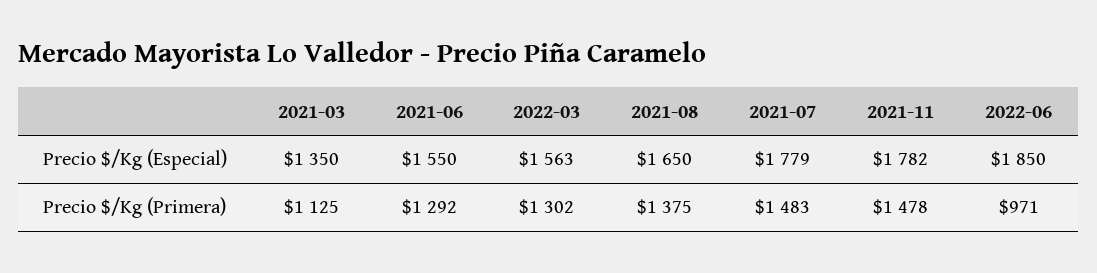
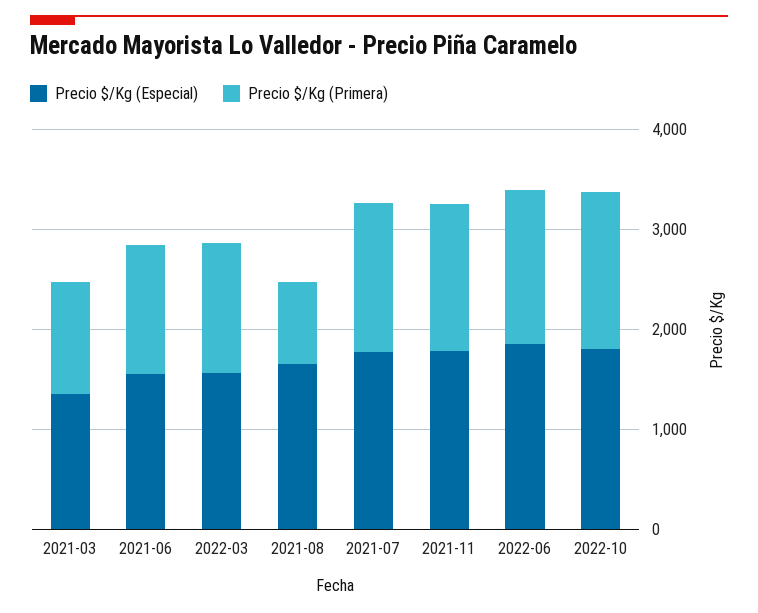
Precio $/Kg (Primera), 2021-08: 1375 -> 800
Precio $/Kg (Primera), 2022-06: 971 -> 1600
Precio $/Kg (Especial), 2022-10: none -> 1800
Precio $/Kg (Primera), 2022-10: none -> 1600

